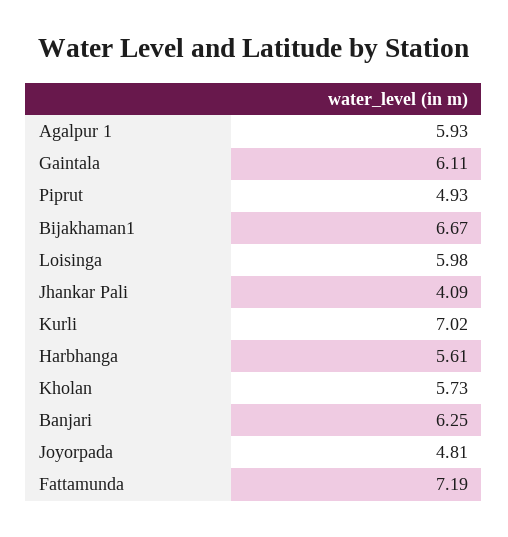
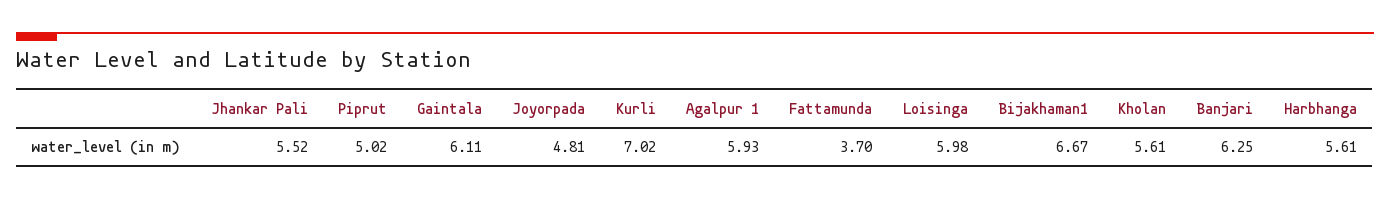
Piprut: 4.93 -> 5.02
Jhankar Pali: 4.09 -> 5.52
Kholan: 5.73 -> 5.61
Fattamunda: 7.19 -> 3.7

